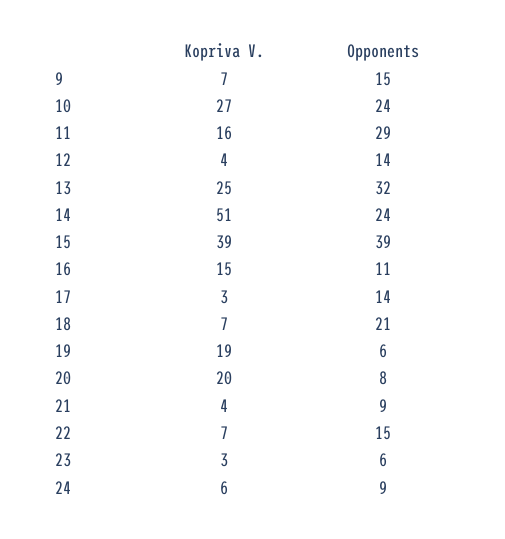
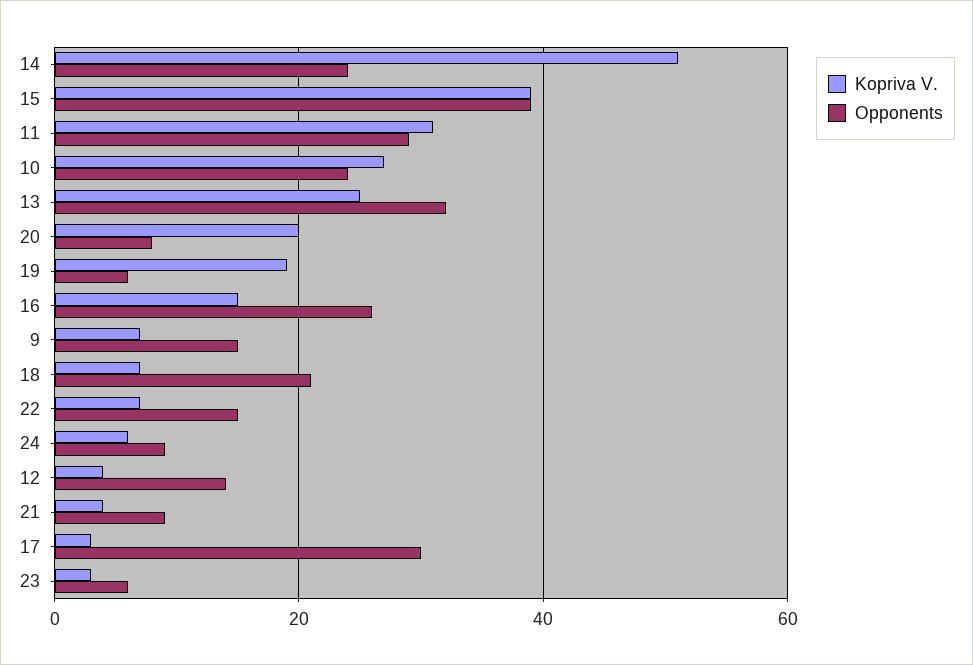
Kopriva V., 11: 16 -> 30
Opponents, 16: 11 -> 25
Opponents, 17: 14 -> 30

